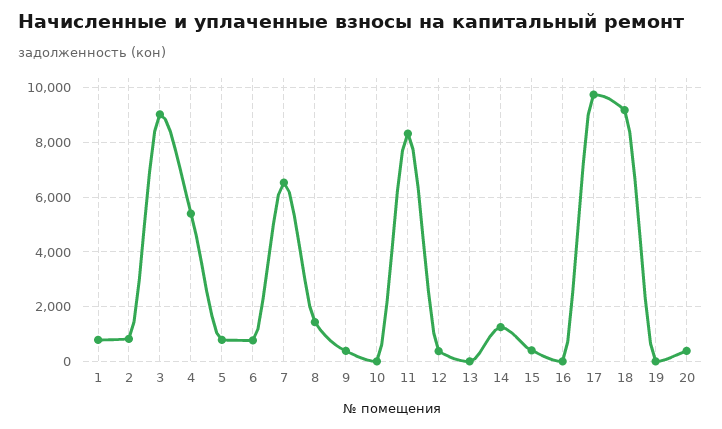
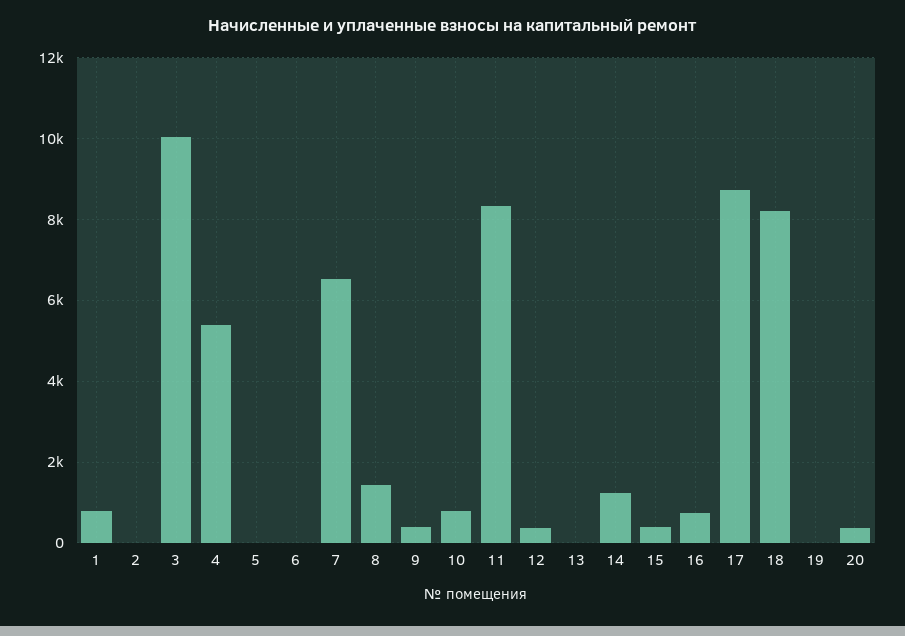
2: 750 -> 0
3: 9000 -> 10000
5: 750 -> 0
6: 750 -> 0
10: 0 -> 800
16: 0 -> 800
17: 9750 -> 8800
18: 9250 -> 8200

